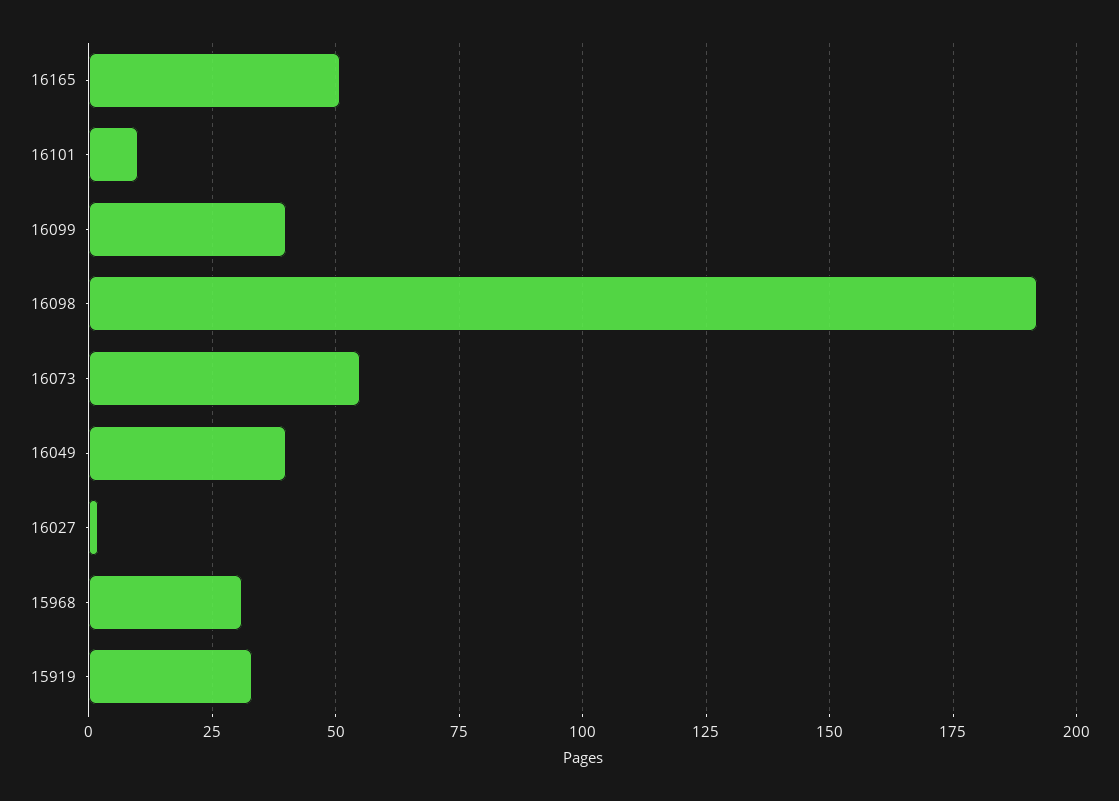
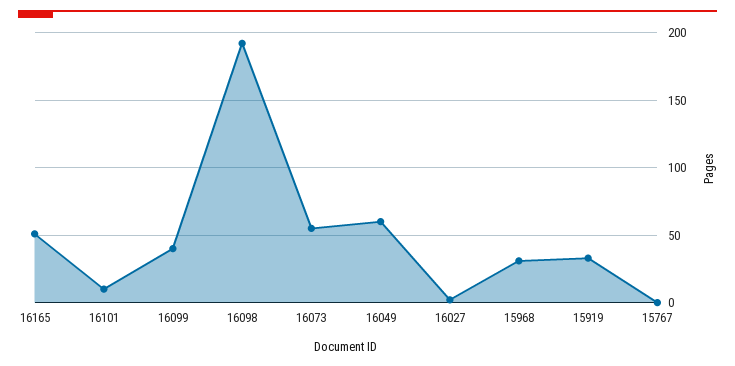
16049: 40 -> 60
15767: none -> 0

